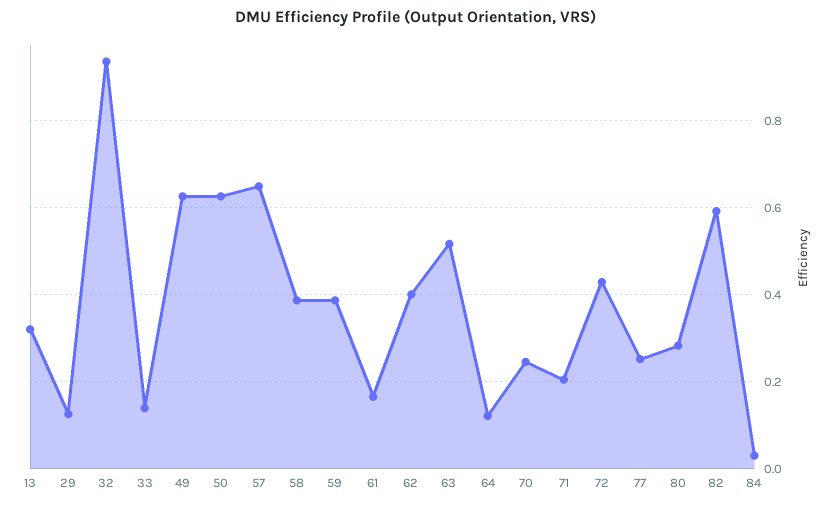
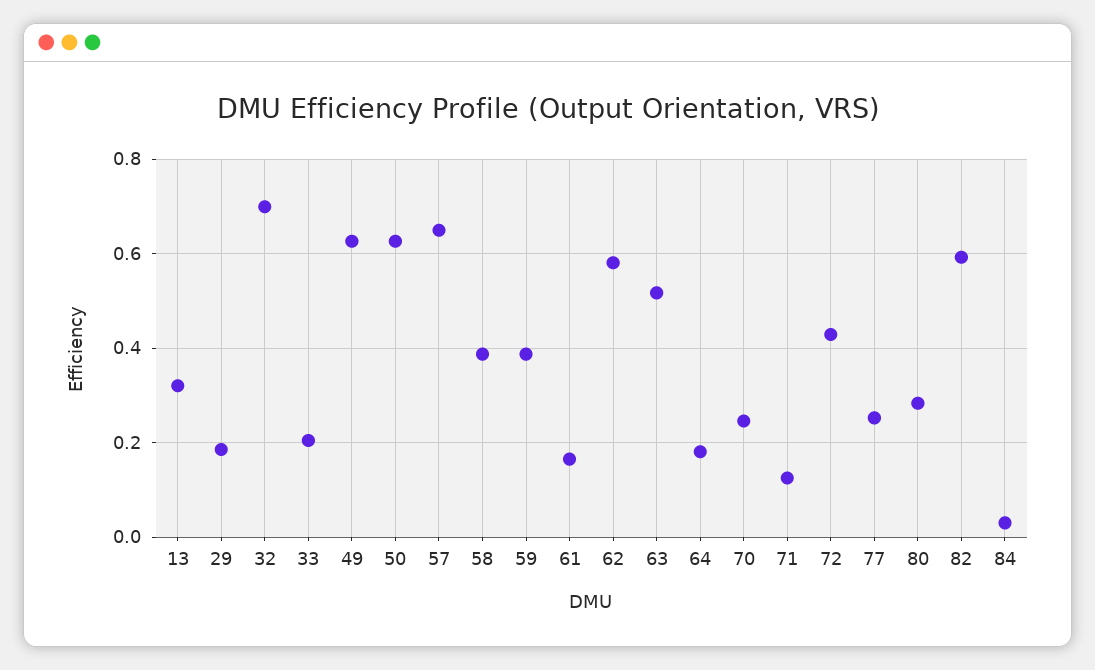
29: 0.12 -> 0.18
32: 0.94 -> 0.7
33: 0.14 -> 0.2
62: 0.4 -> 0.58
64: 0.12 -> 0.18
71: 0.2 -> 0.12

